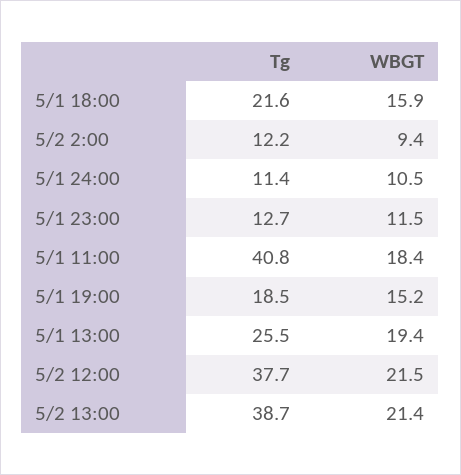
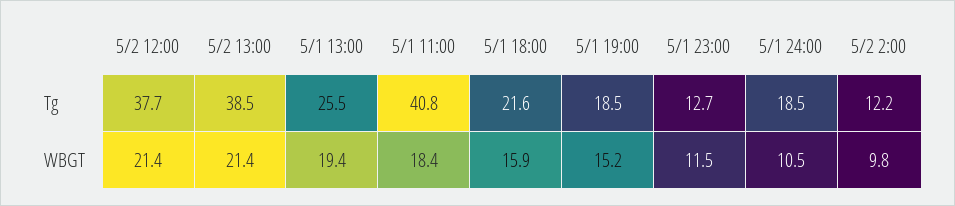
WBGT, 5/2 2:00: 9.4 -> 9.8
Tg, 5/1 24:00: 11.4 -> 18.5
WBGT, 5/2 12:00: 21.5 -> 21.4
Tg, 5/2 13:00: 38.7 -> 38.5

